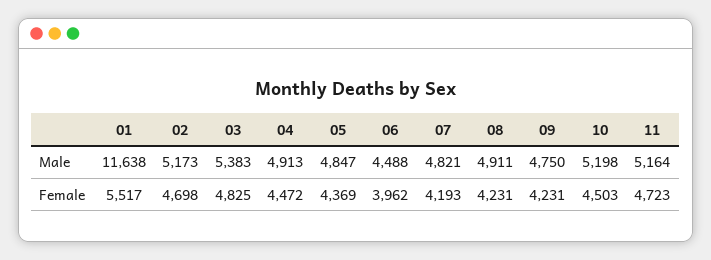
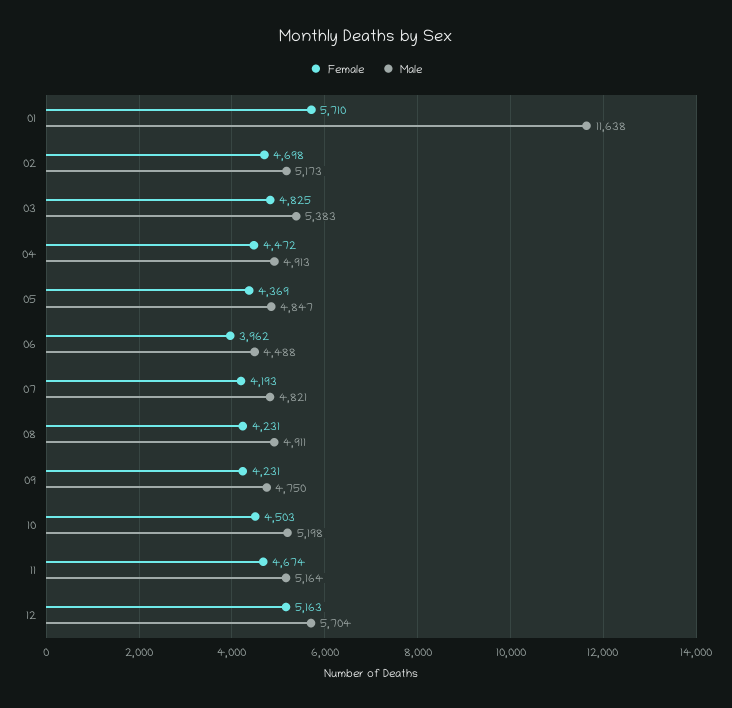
Female, 01: 5517 -> 5710
Female, 11: 4723 -> 4674
Female, 12: none -> 5163
Male, 12: none -> 5704

